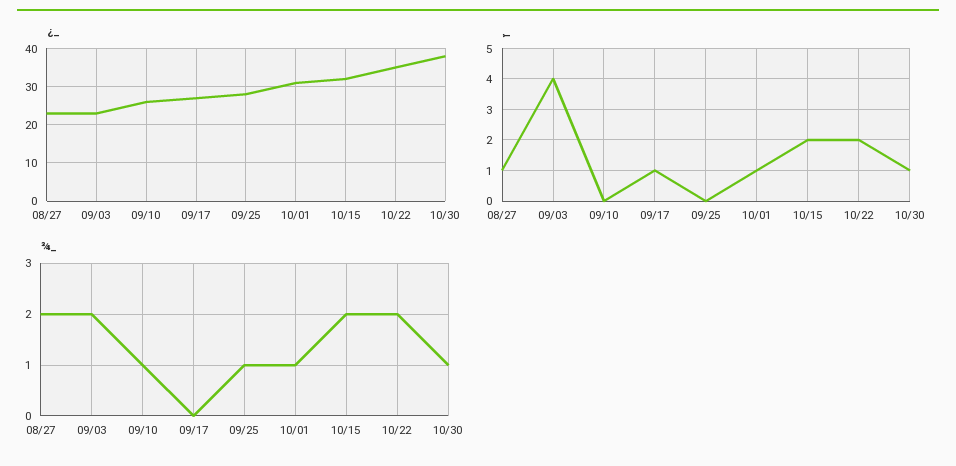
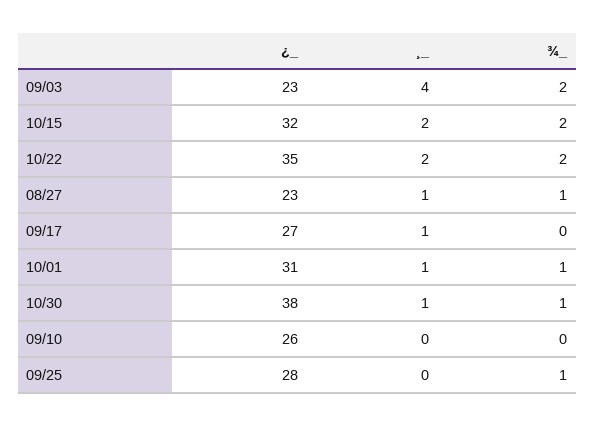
¾_, 08/27: 2 -> 1
¾_, 09/10: 1 -> 0

